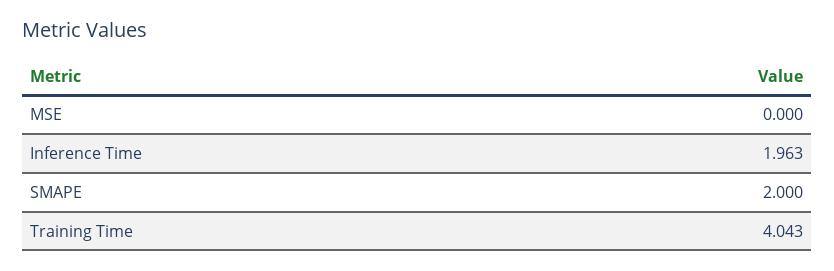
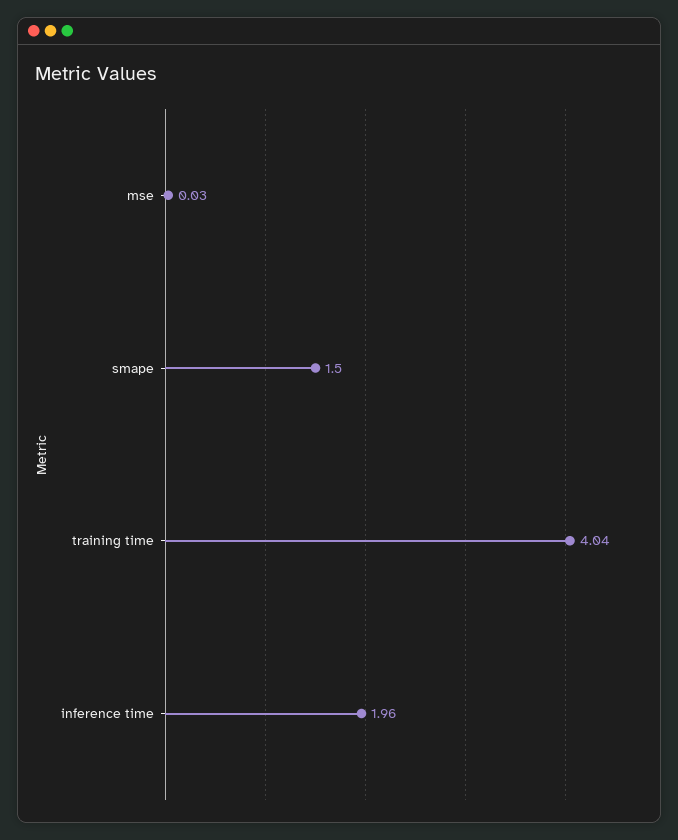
MSE: 0 -> 0.03
SMAPE: 2 -> 1.5

